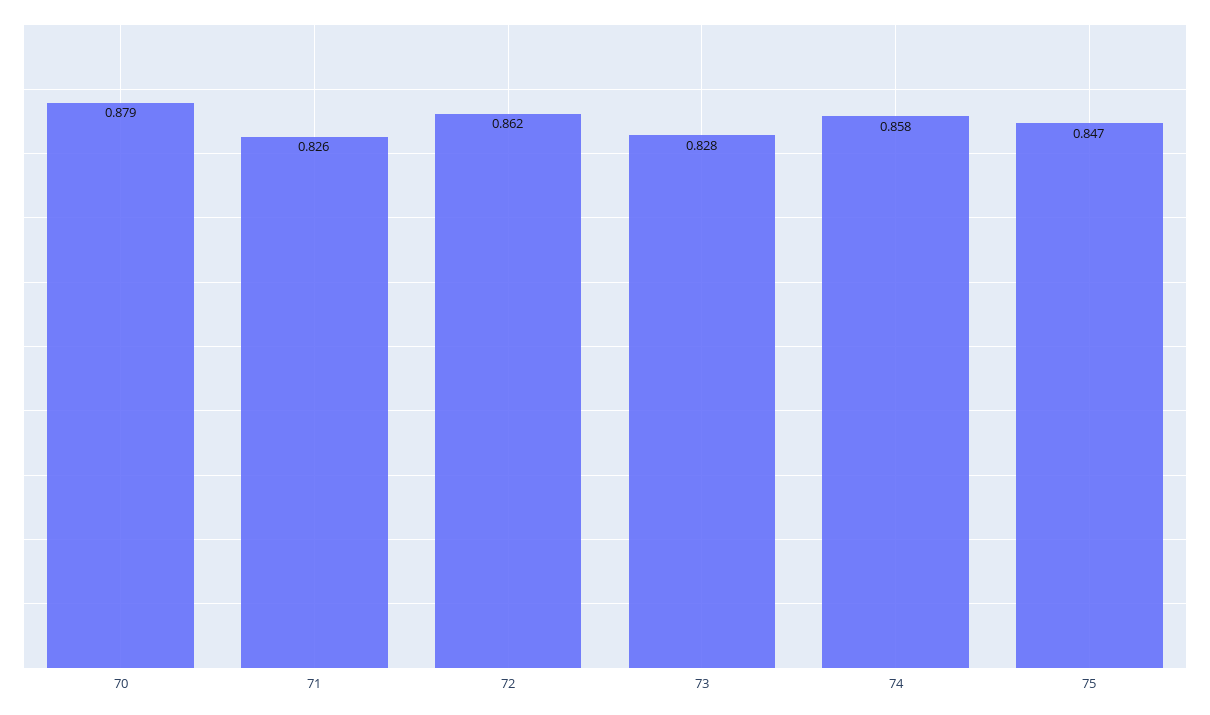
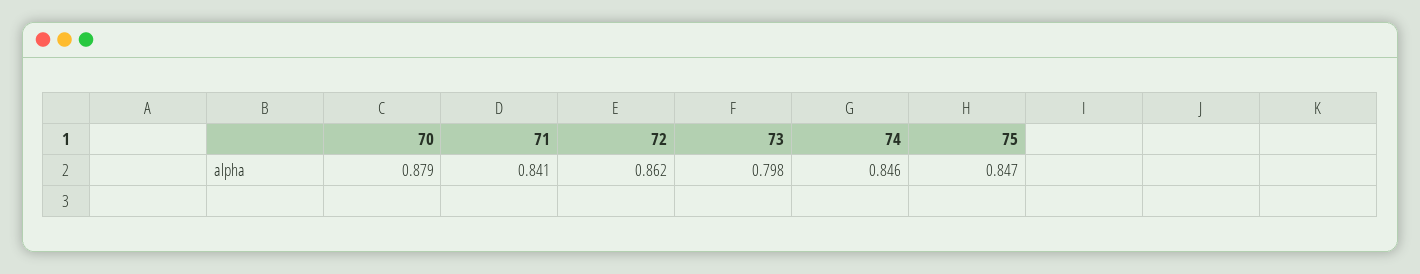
71: 0.826 -> 0.841
73: 0.828 -> 0.798
74: 0.858 -> 0.846

